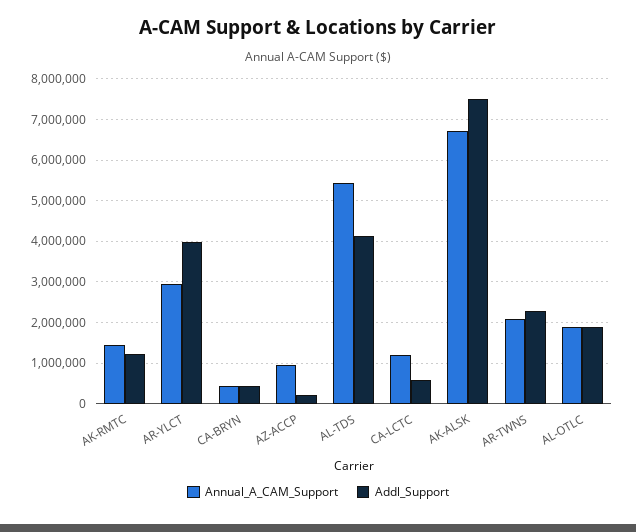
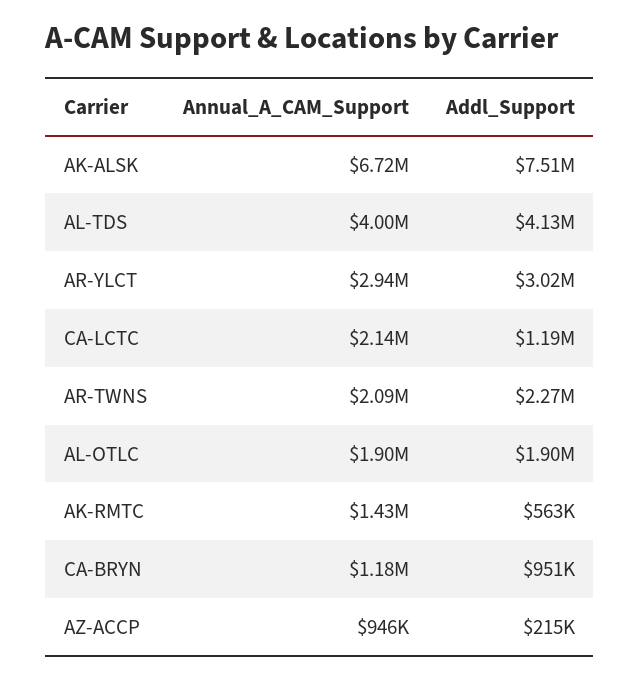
Addl_Support, AK-RMTC: 1200000 -> 563000
Addl_Support, AR-YLCT: 4000000 -> 3020000
Annual_A_CAM_Support, CA-BRYN: 400000 -> 1180000
Addl_Support, CA-BRYN: 400000 -> 951000
Annual_A_CAM_Support, AL-TDS: 5400000 -> 4000000
Annual_A_CAM_Support, CA-LCTC: 1200000 -> 2140000
Addl_Support, CA-LCTC: 600000 -> 1190000

